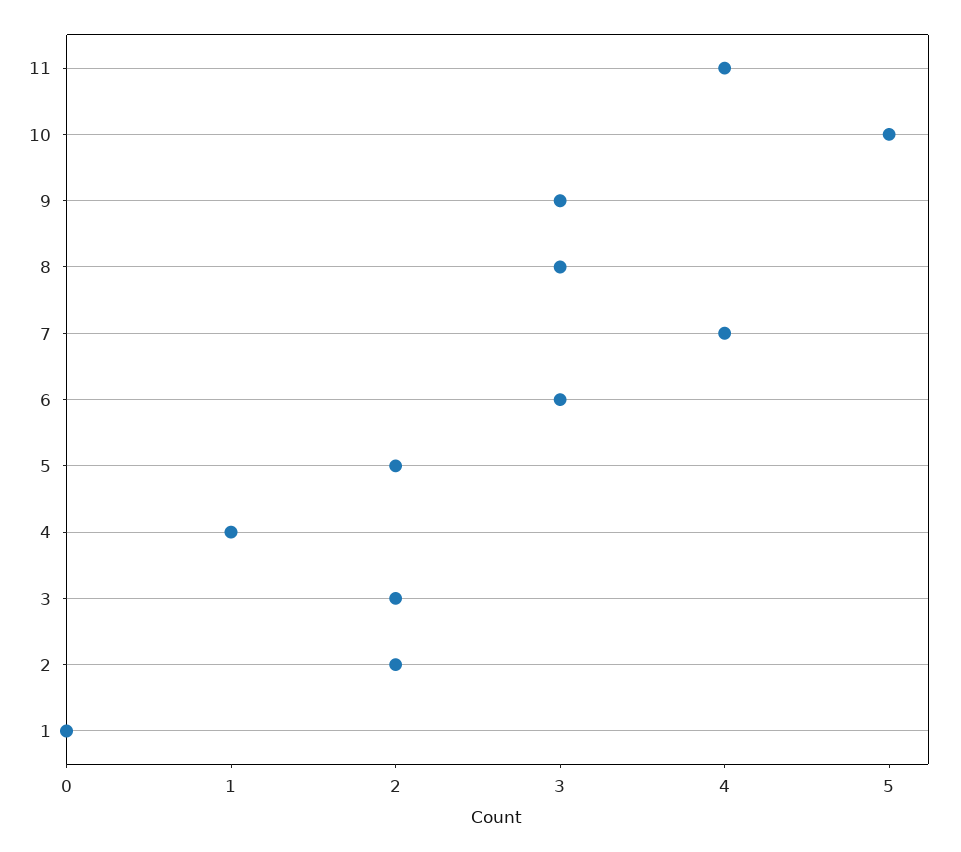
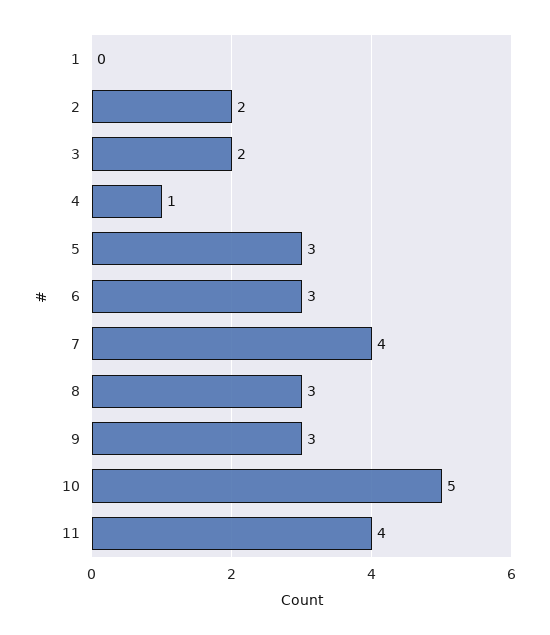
5: 2 -> 3

